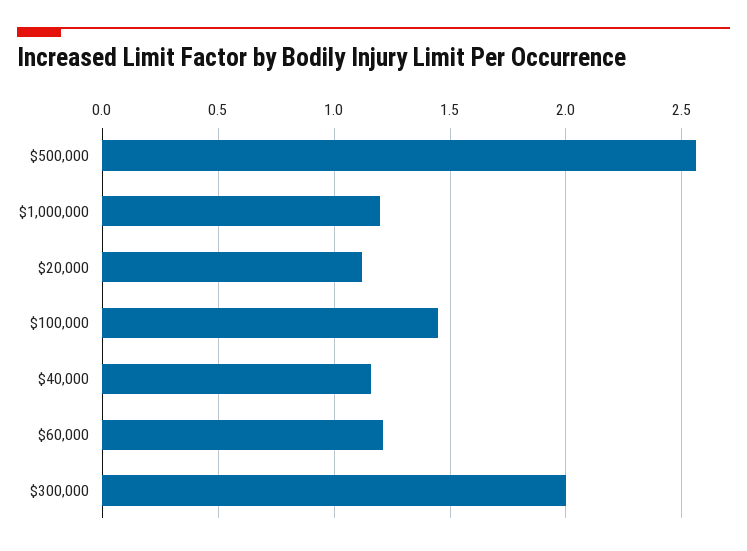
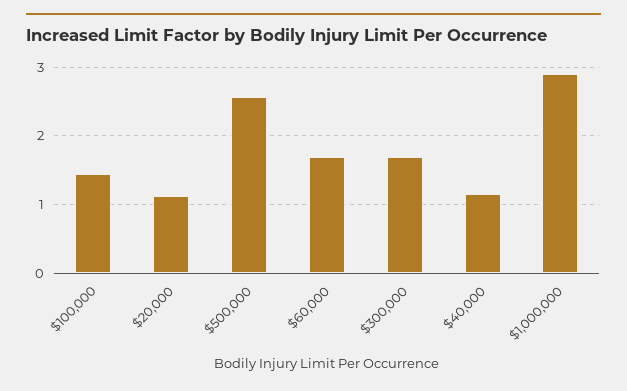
$1,000,000: 1.2 -> 2.9
$60,000: 1.2 -> 1.7
$300,000: 2 -> 1.7

